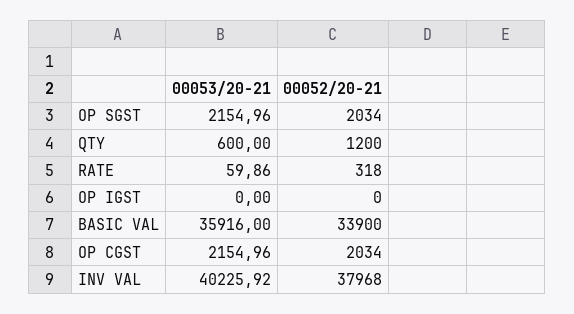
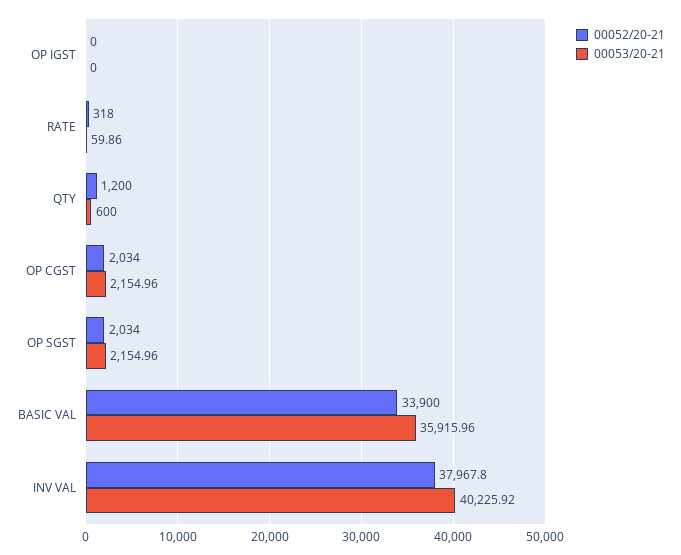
00053/20-21, BASIC VAL: 35916 -> 35915.96
00052/20-21, INV VAL: 37968 -> 37967.8

